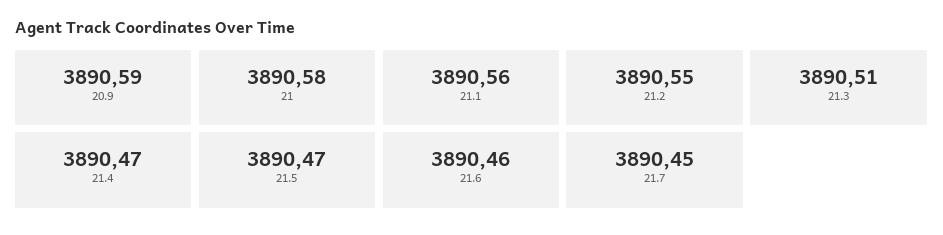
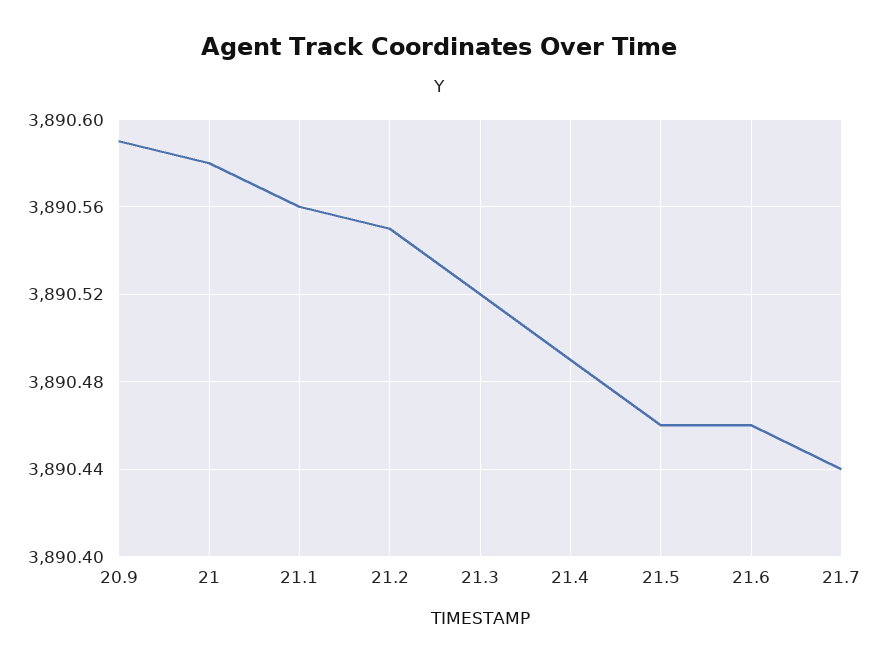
21.3: 3890.51 -> 3890.52
21.4: 3890.47 -> 3890.49
21.5: 3890.47 -> 3890.46
21.7: 3890.45 -> 3890.44

